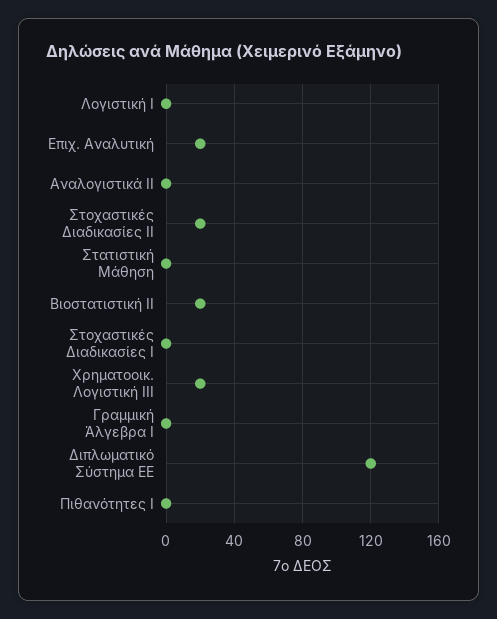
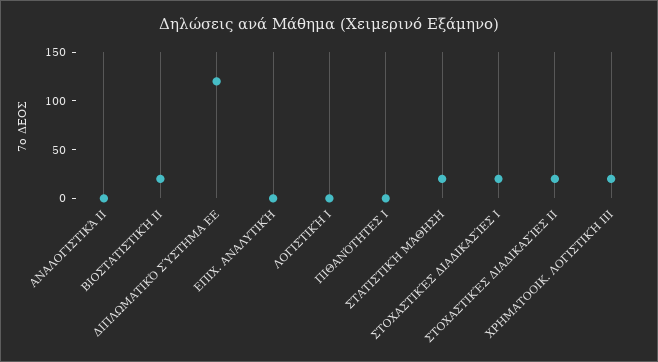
Επιχ. Αναλυτική: 20 -> 0
Στατιστική Μάθηση: 0 -> 20
Στοχαστικές Διαδικασίες Ι: 0 -> 20
Γραμμική Άλγεβρα Ι: 0 -> none

